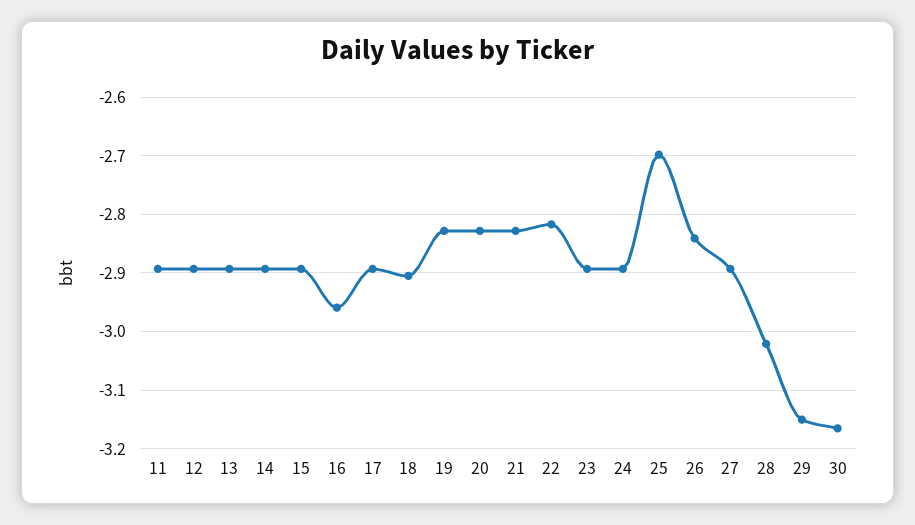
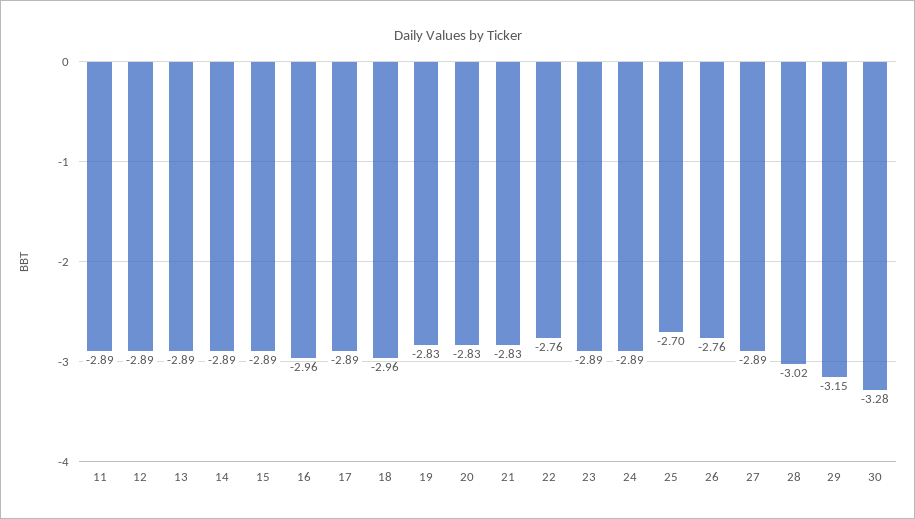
18: -2.9 -> -2.96
22: -2.82 -> -2.76
26: -2.84 -> -2.76
30: -3.16 -> -3.28

